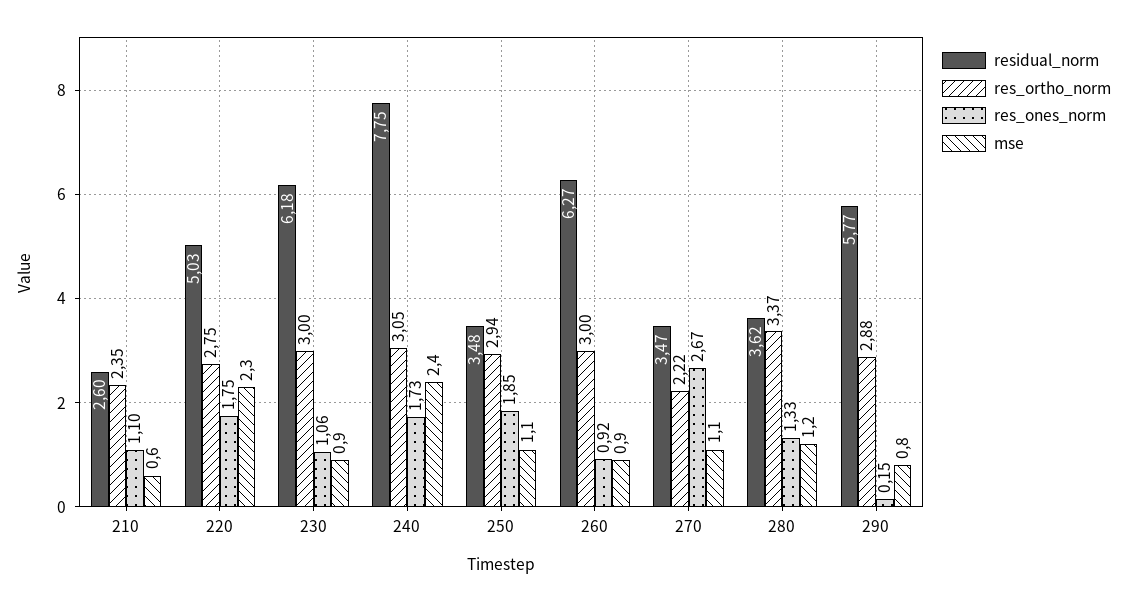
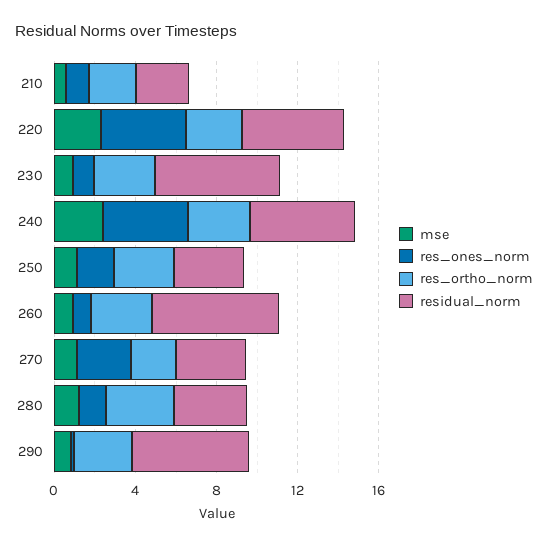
res_ones_norm, 220: 1.75 -> 4
residual_norm, 240: 7.75 -> 5
res_ones_norm, 240: 1.73 -> 4

